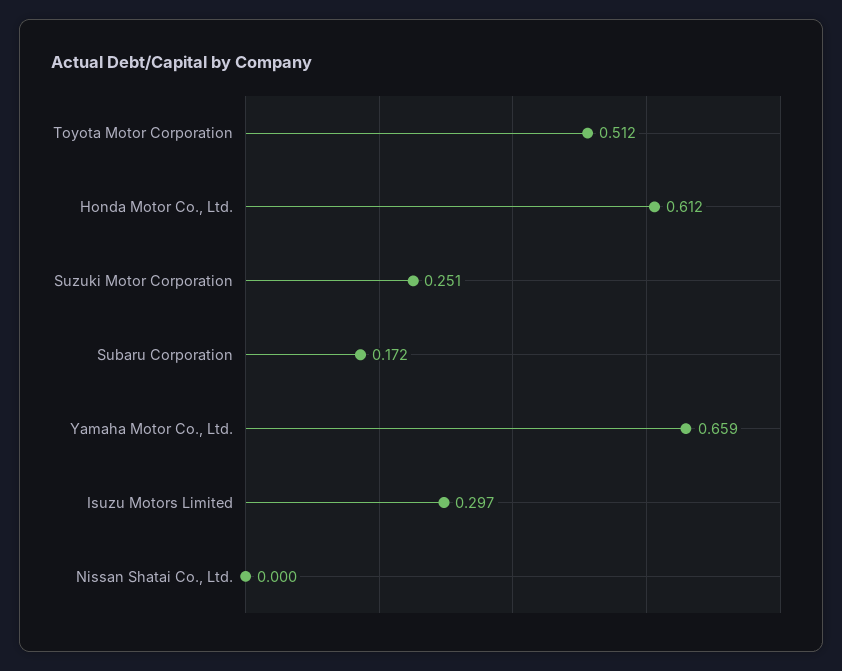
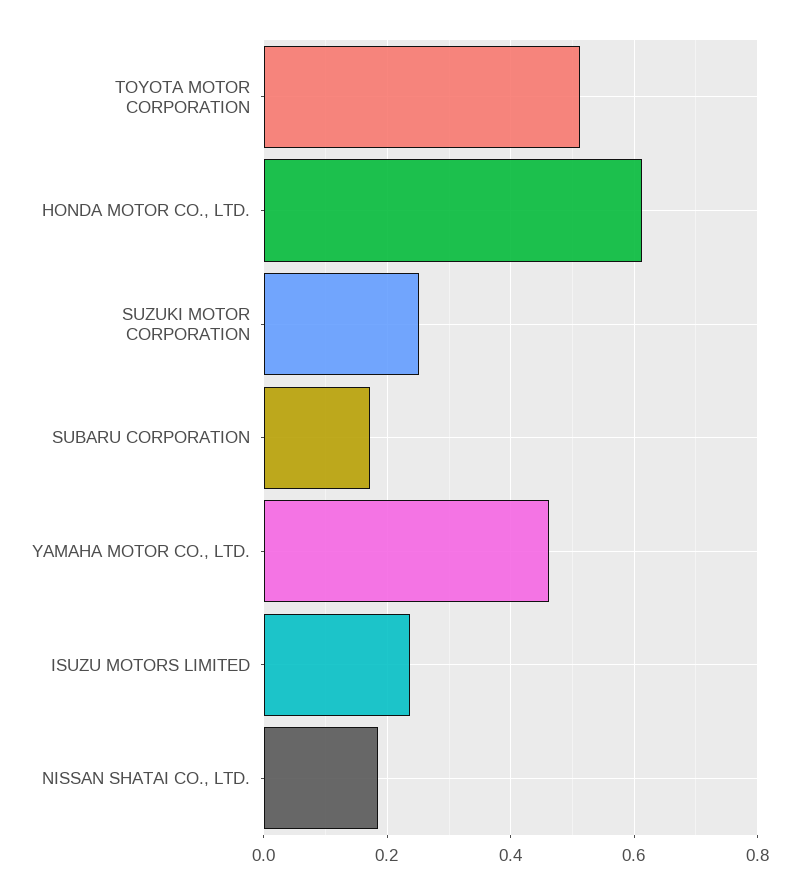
Yamaha Motor Co., Ltd.: 0.659 -> 0.46
Isuzu Motors Limited: 0.297 -> 0.24
Nissan Shatai Co., Ltd.: 0 -> 0.18

